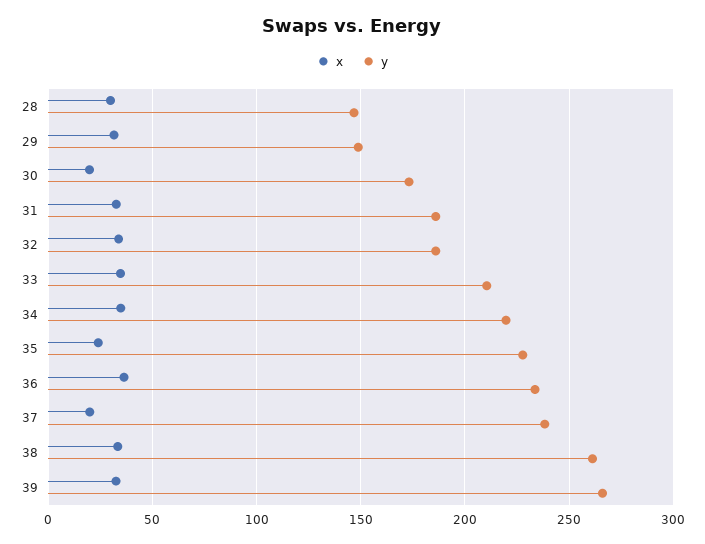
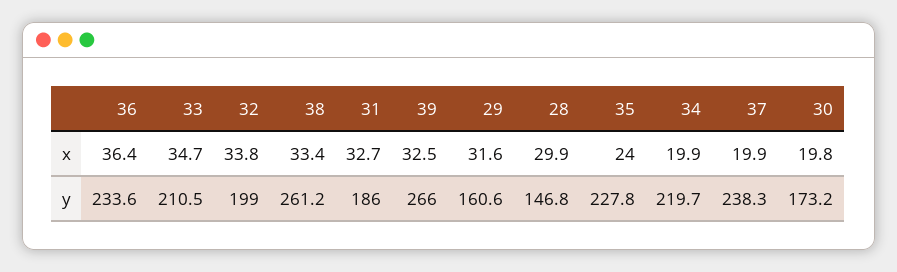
y, 29: 150 -> 160.6
y, 32: 185 -> 199
x, 34: 35 -> 19.9

